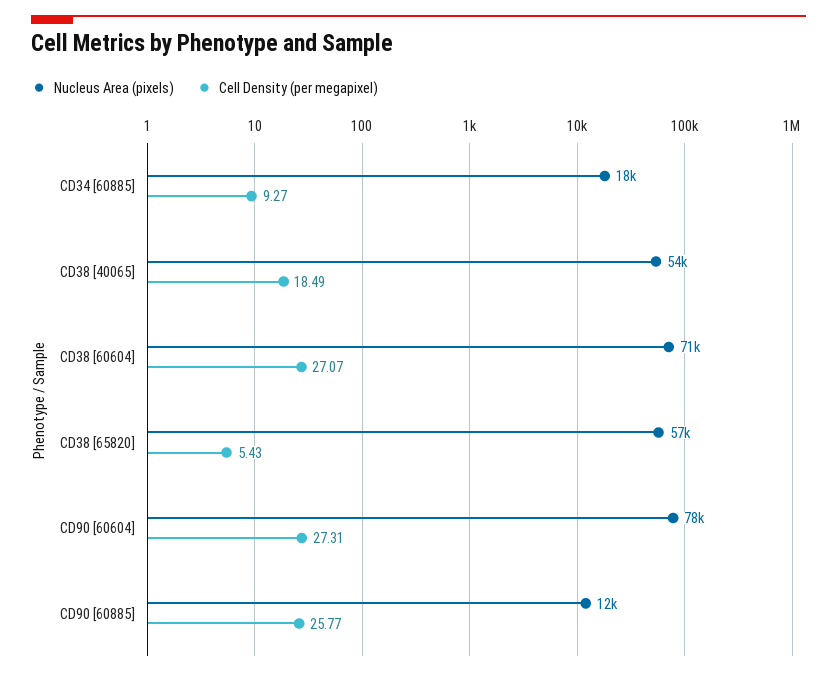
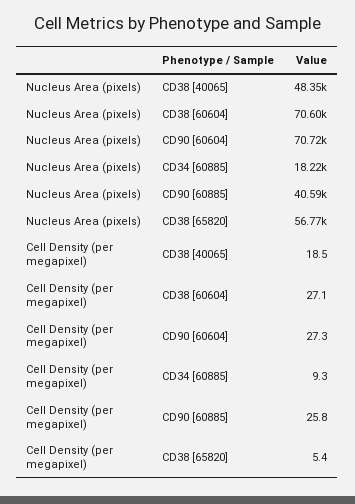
Nucleus Area (pixels), CD38 [40065]: 54000 -> 48350
Nucleus Area (pixels), CD90 [60604]: 78000 -> 70720
Nucleus Area (pixels), CD90 [60885]: 12000 -> 40590

